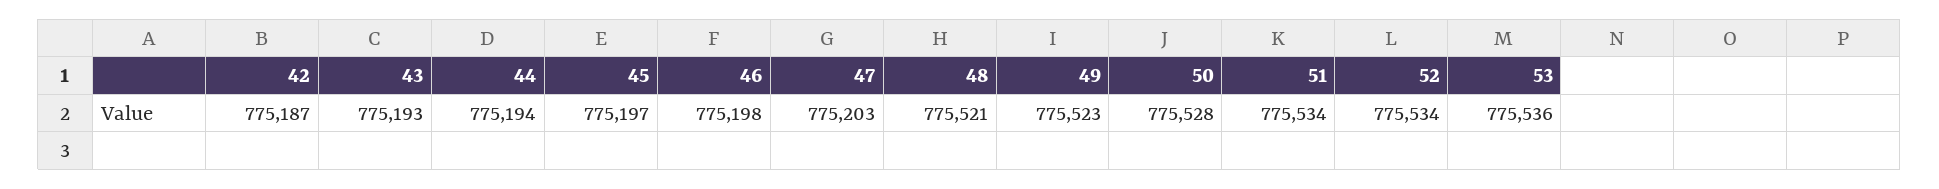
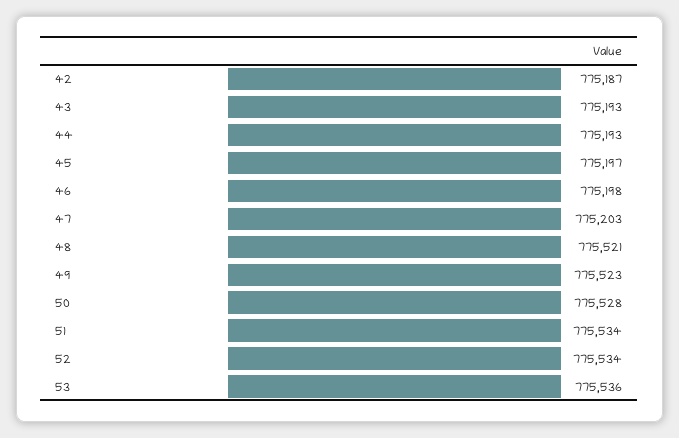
44: 775194 -> 775193

